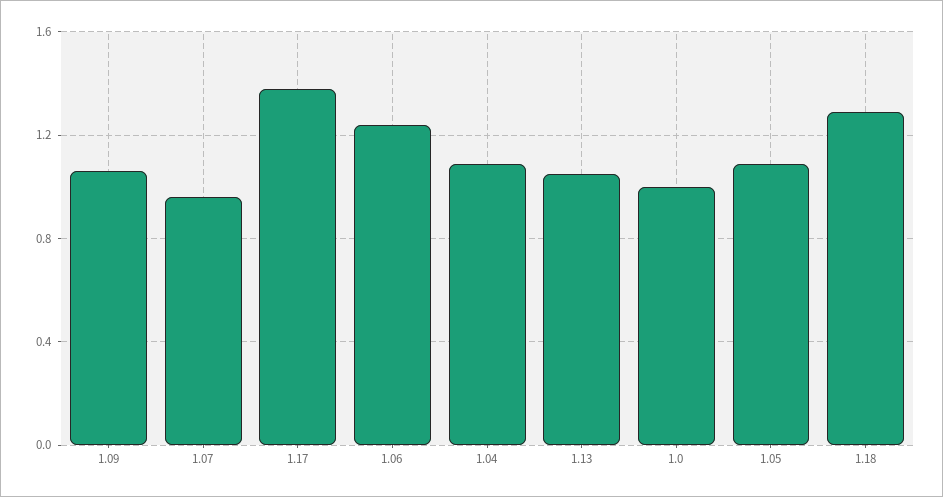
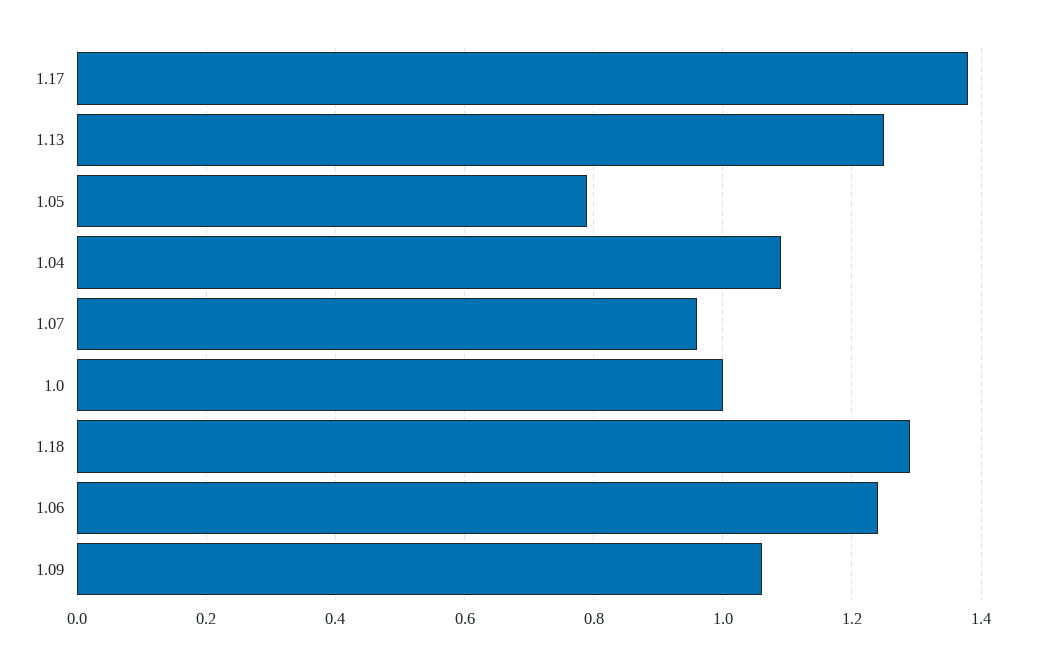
1.13: 1.05 -> 1.25
1.05: 1.1 -> 0.8

